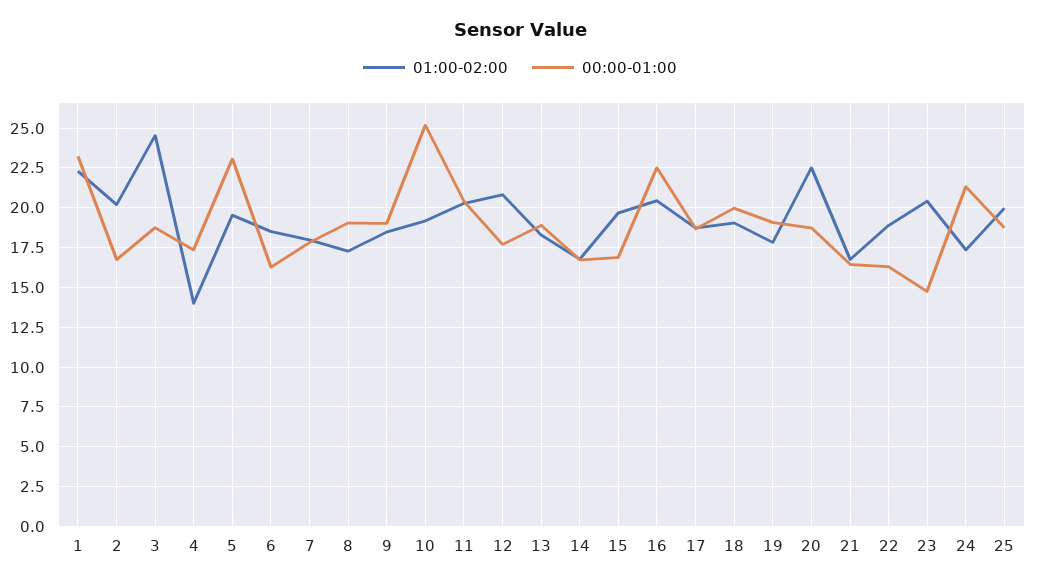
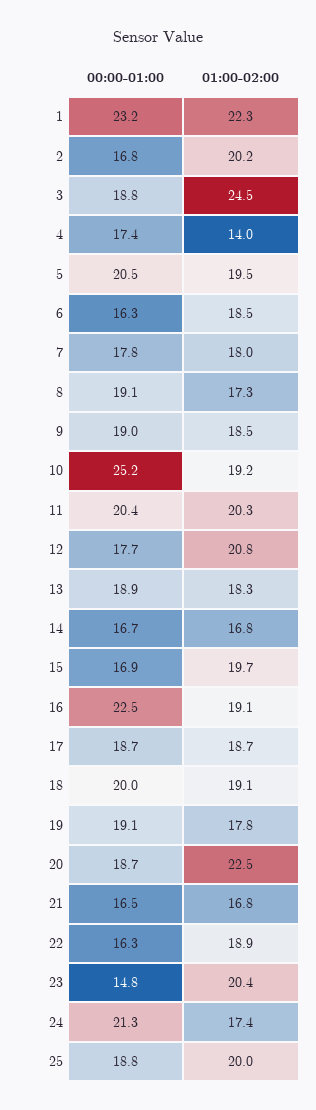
00:00-01:00, 5: 23 -> 20.5
01:00-02:00, 16: 20.5 -> 19.1

